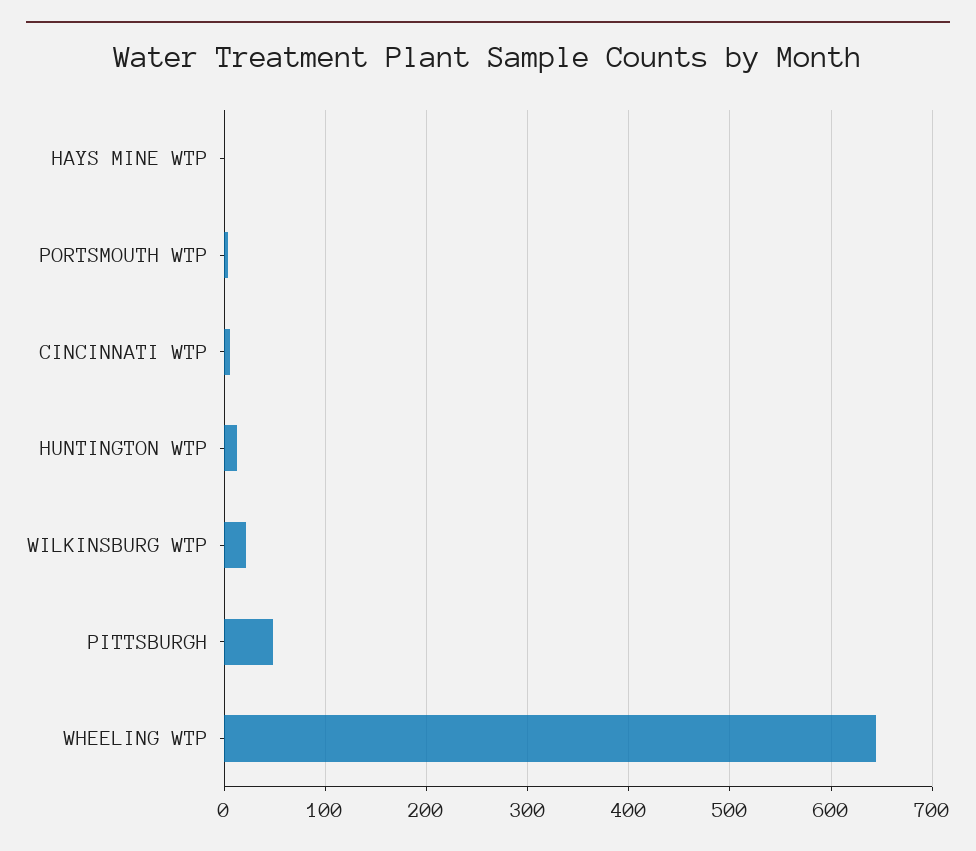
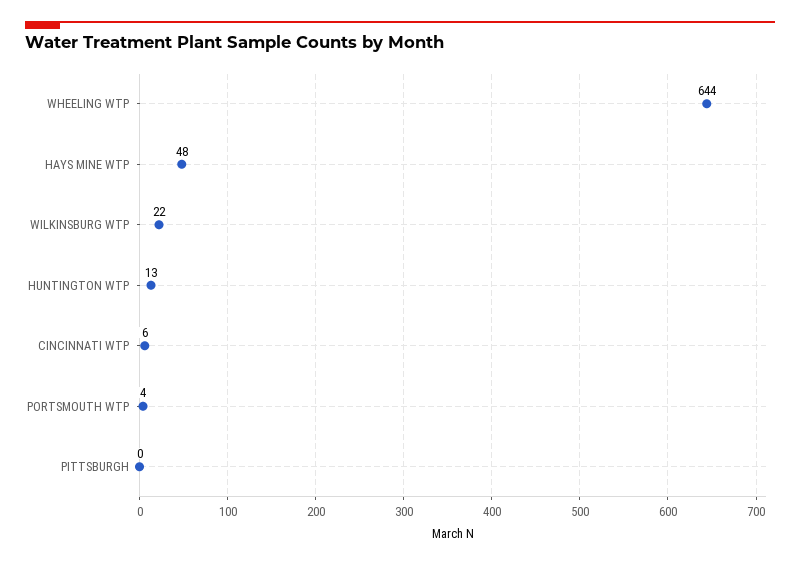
HAYS MINE WTP: 0 -> 48
PITTSBURGH: 50 -> 0

